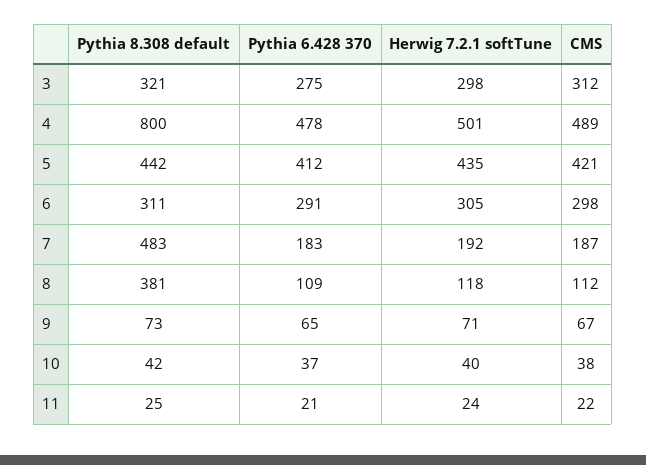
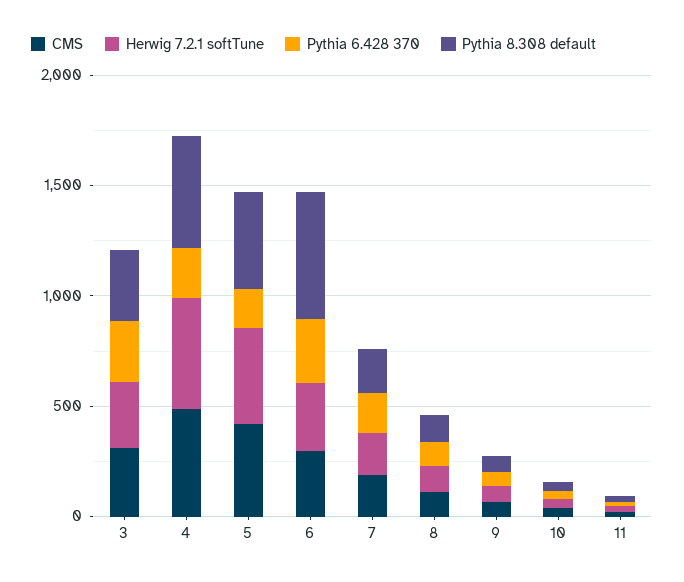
Pythia 8.308 default, 4: 800 -> 500
Pythia 6.428 370, 4: 478 -> 200
Pythia 6.428 370, 5: 412 -> 200
Pythia 8.308 default, 6: 311 -> 600
Pythia 8.308 default, 7: 483 -> 200
Pythia 8.308 default, 8: 381 -> 100

